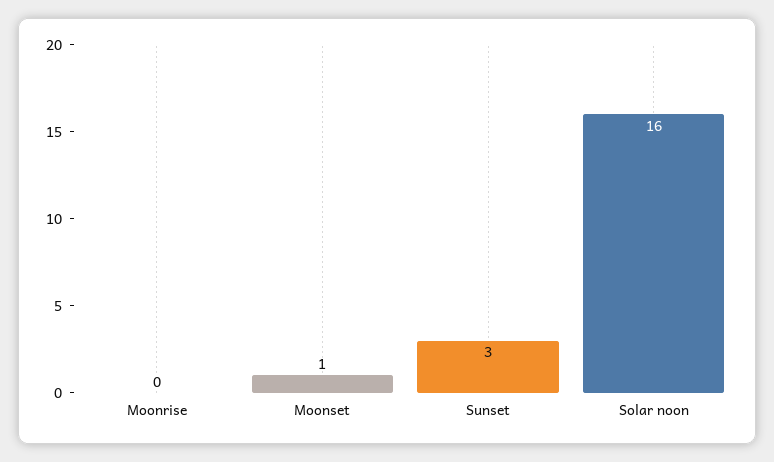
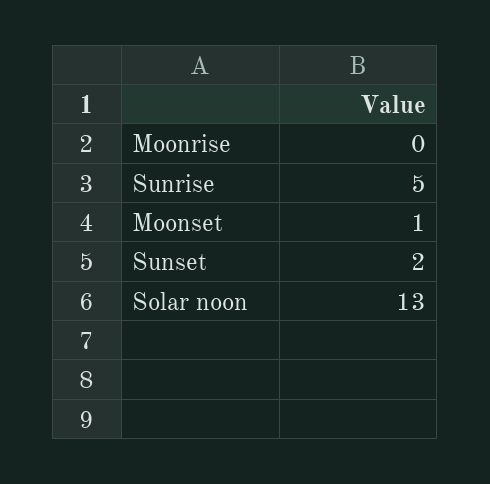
Sunset: 3 -> 2
Solar noon: 16 -> 13
Sunrise: none -> 5

